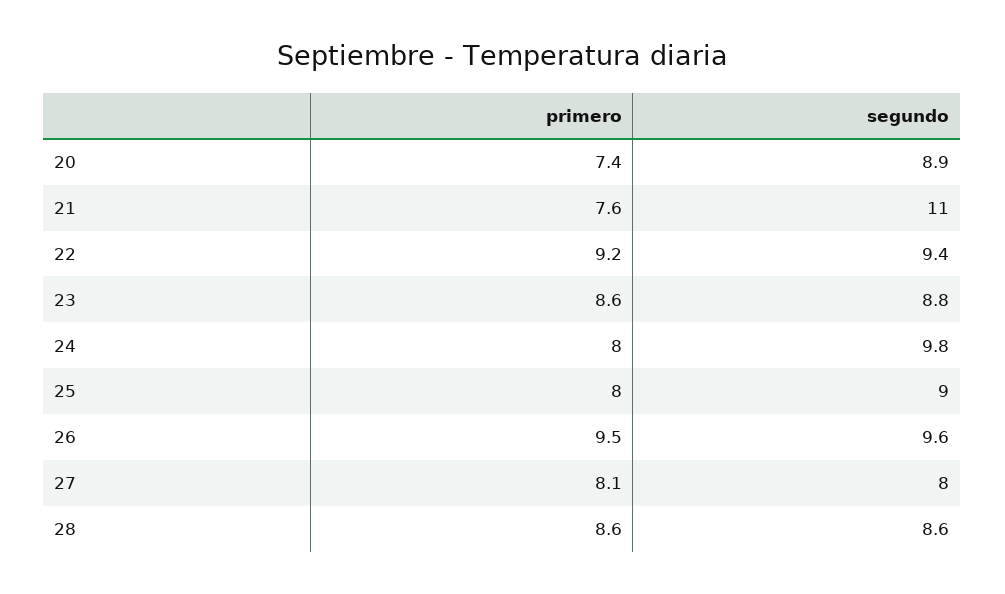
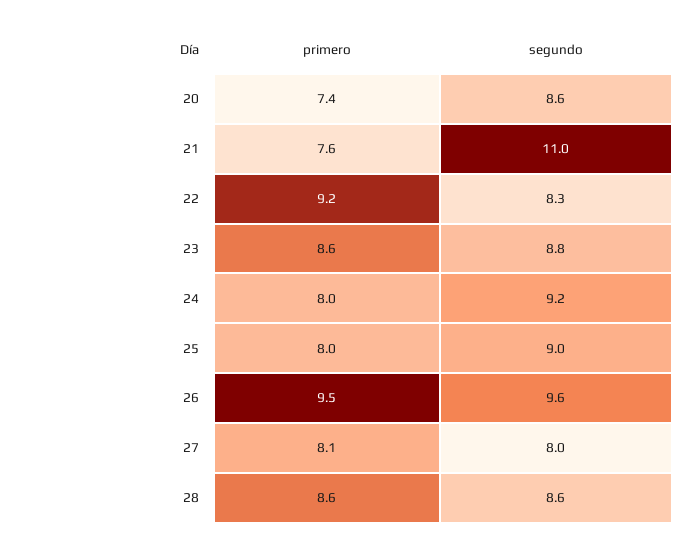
segundo, 20: 8.9 -> 8.6
segundo, 22: 9.4 -> 8.3
segundo, 24: 9.8 -> 9.2

